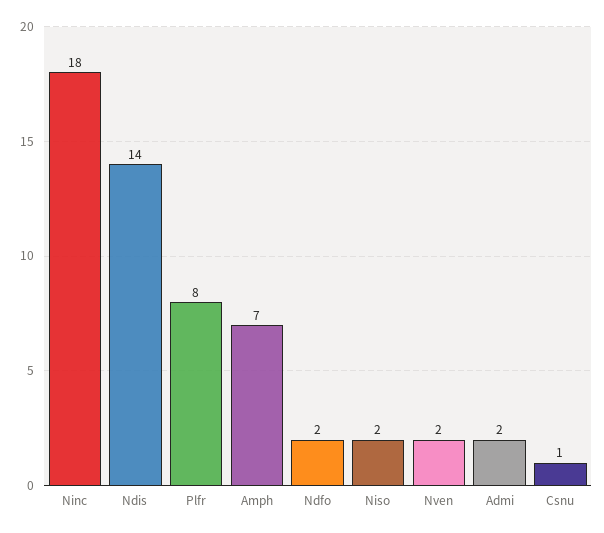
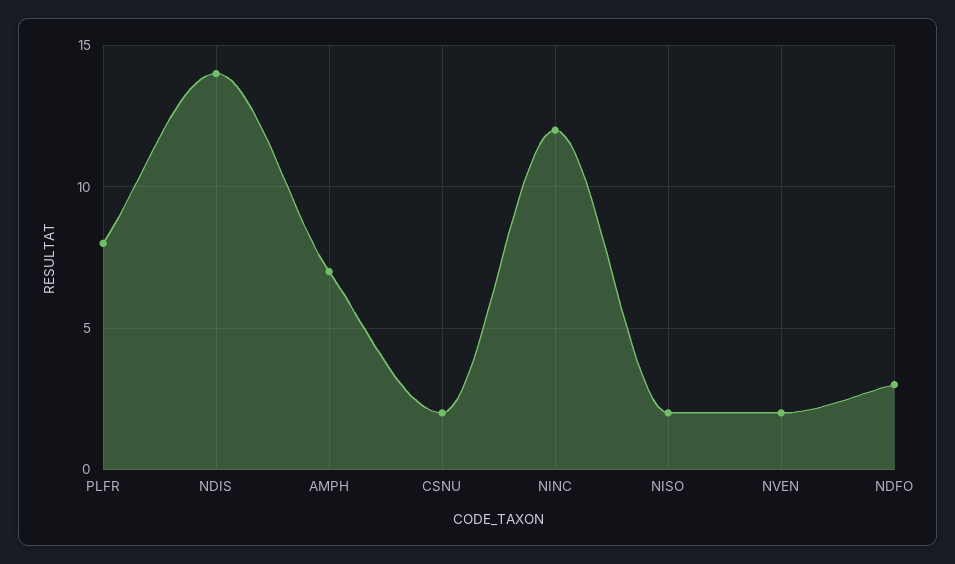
Ninc: 18 -> 12
Ndfo: 2 -> 3
Admi: 2 -> none
Csnu: 1 -> 2

